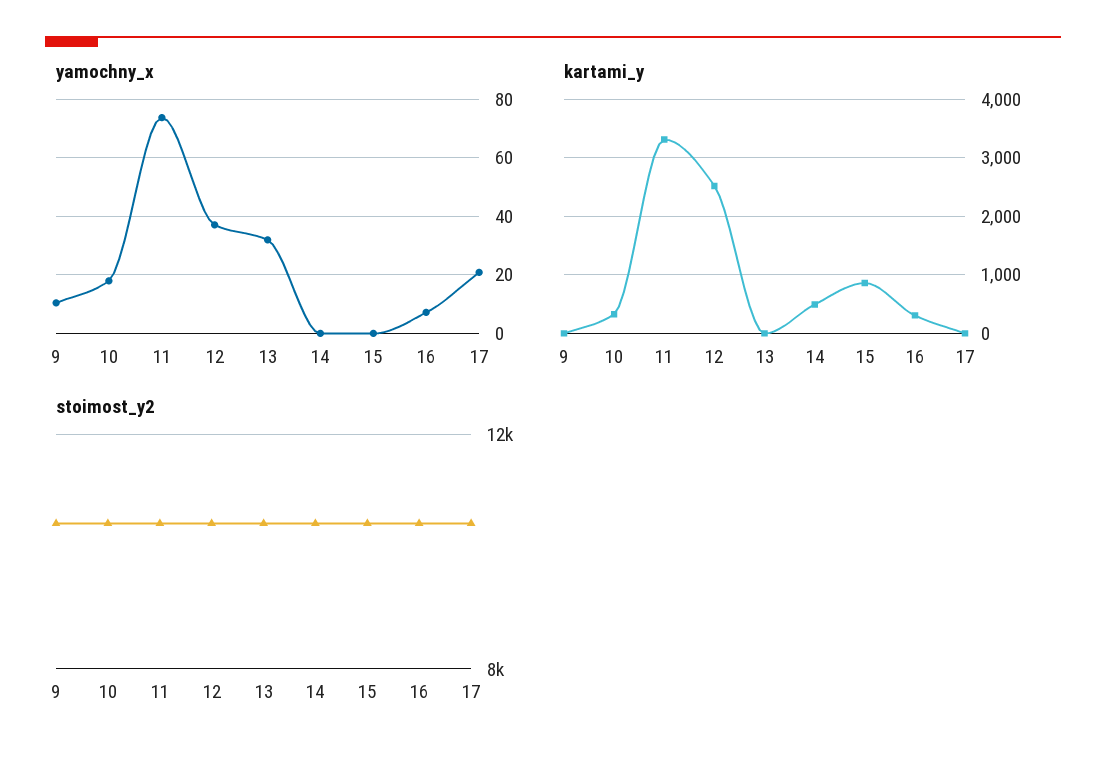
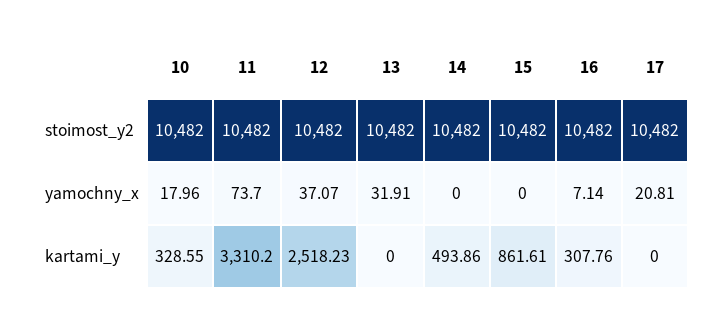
yamochny_x, 9: 10 -> none
kartami_y, 9: 0 -> none
stoimost_y2, 9: 10500 -> none

